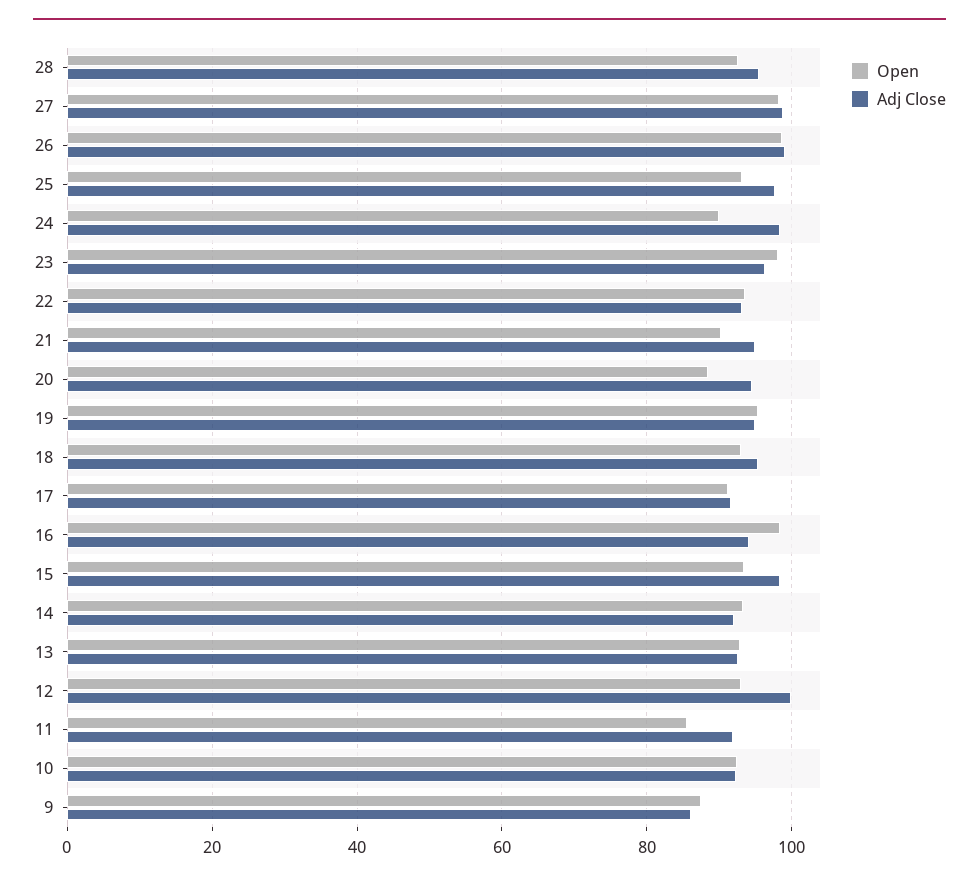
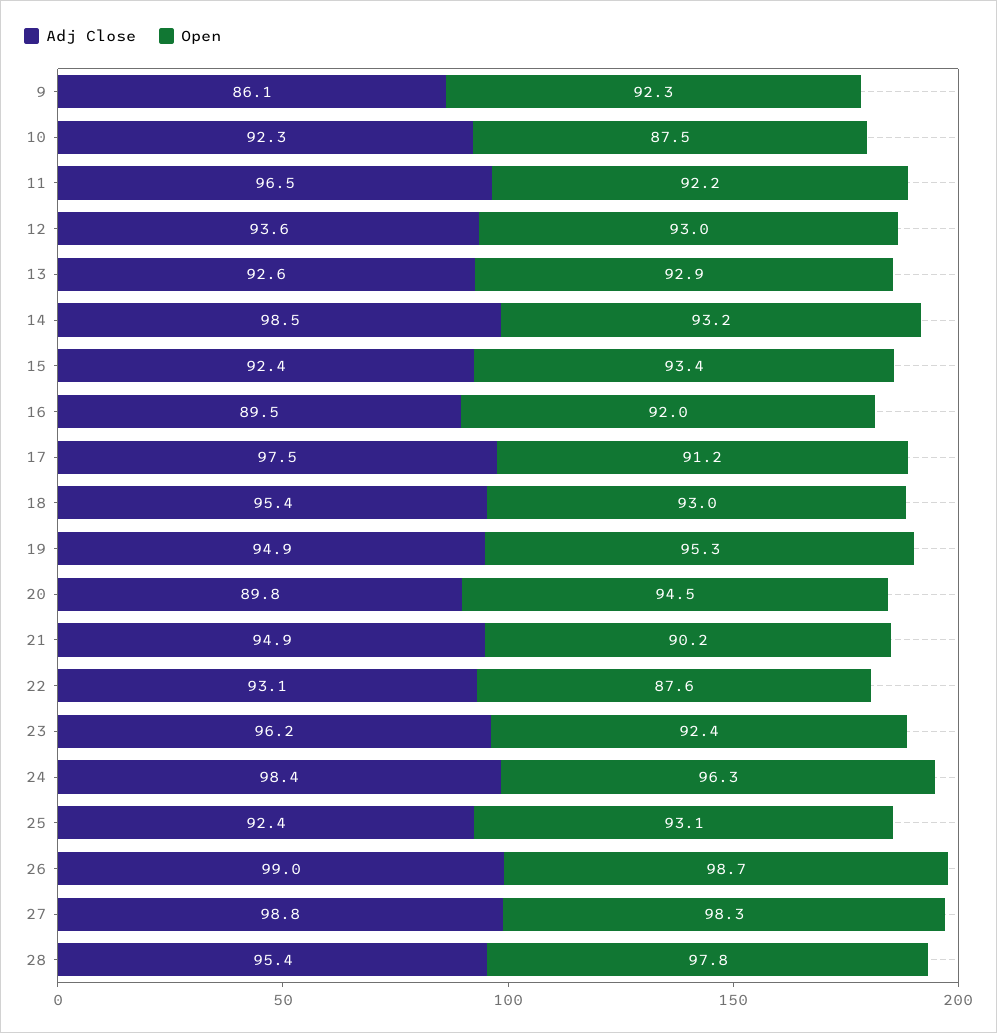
Open, 28: 92 -> 97.8
Adj Close, 25: 98 -> 92.4
Open, 24: 90 -> 96.3
Open, 23: 98 -> 92.4
Open, 22: 94 -> 87.6
Open, 20: 88 -> 94.5
Adj Close, 20: 94 -> 89.8
Adj Close, 17: 92 -> 97.5
Open, 16: 98 -> 92
Adj Close, 16: 94 -> 89.5
Adj Close, 15: 98 -> 92.4
Adj Close, 14: 92 -> 98.5
Adj Close, 12: 100 -> 93.6
Open, 11: 86 -> 92.2
Adj Close, 11: 92 -> 96.5
Open, 10: 92 -> 87.5
Open, 9: 88 -> 92.3

